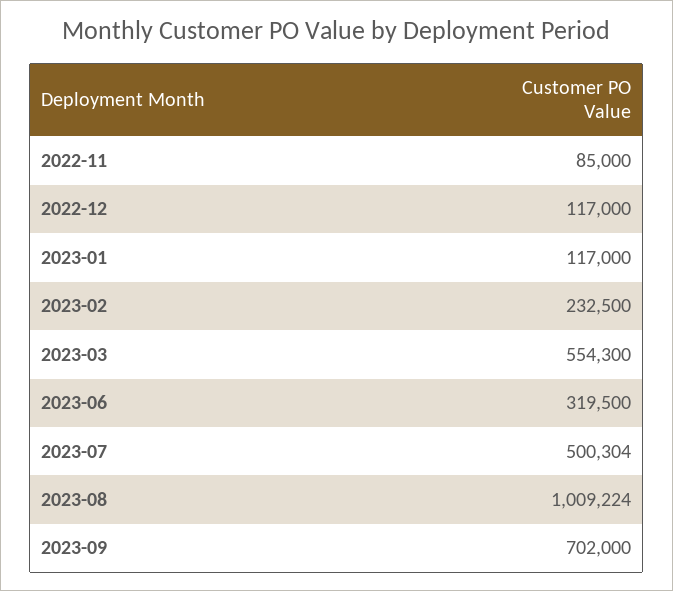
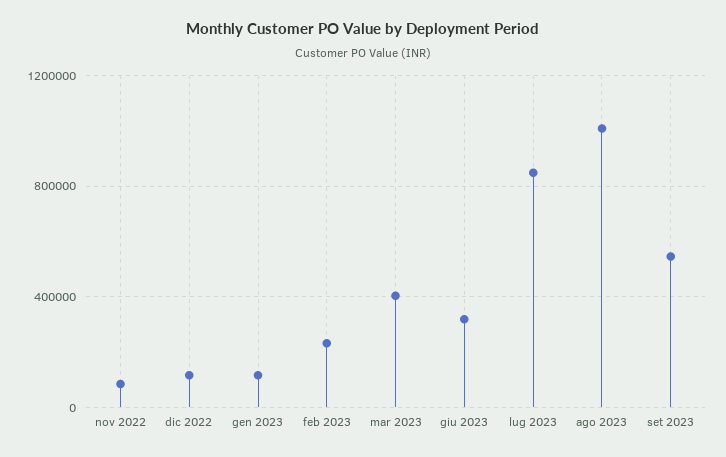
2023-03: 554300 -> 400000
2023-07: 500304 -> 850000
2023-09: 702000 -> 550000

